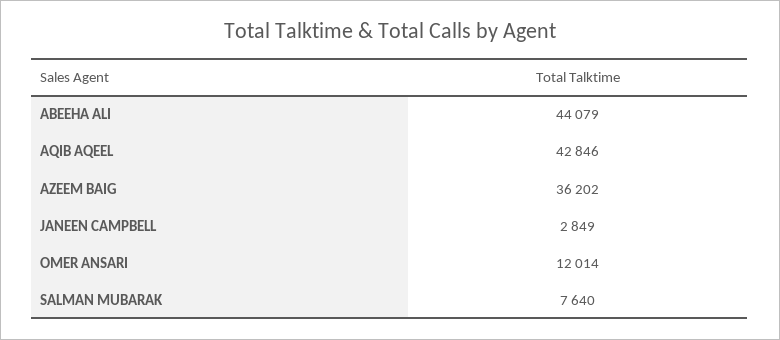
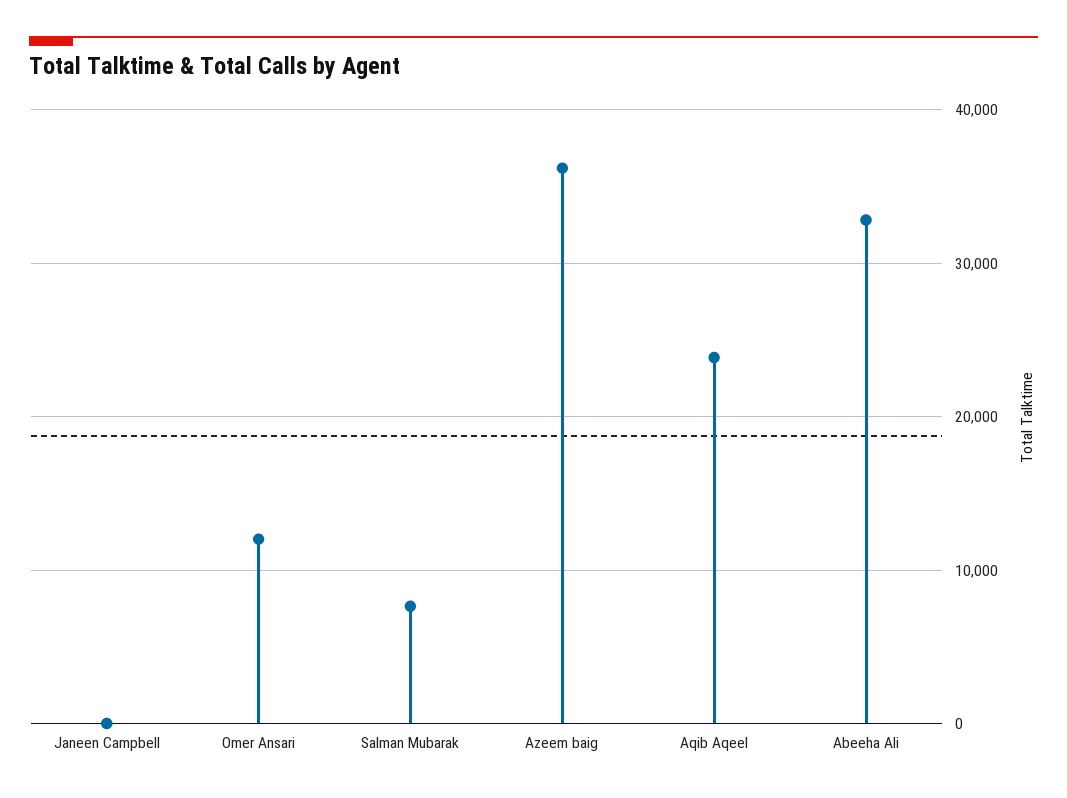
ABEEHA ALI: 44079 -> 33000
AQIB AQEEL: 42846 -> 24000
JANEEN CAMPBELL: 2849 -> 0

